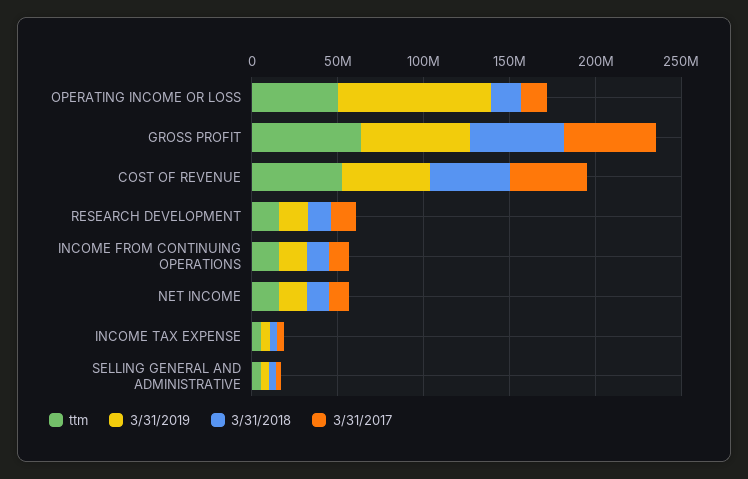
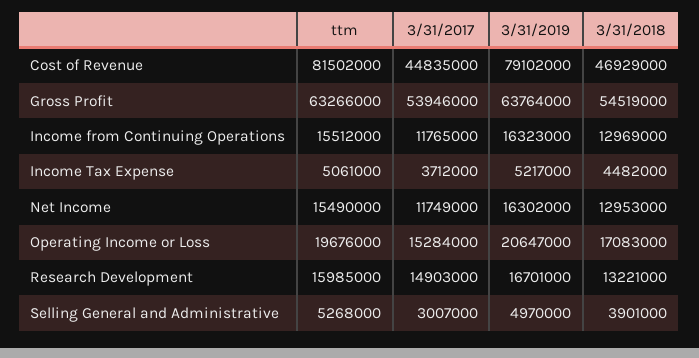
ttm, OPERATING INCOME OR LOSS: 50000000 -> 19676000
3/31/2019, OPERATING INCOME OR LOSS: 90000000 -> 20647000
ttm, COST OF REVENUE: 50000000 -> 81502000
3/31/2019, COST OF REVENUE: 50000000 -> 79102000

